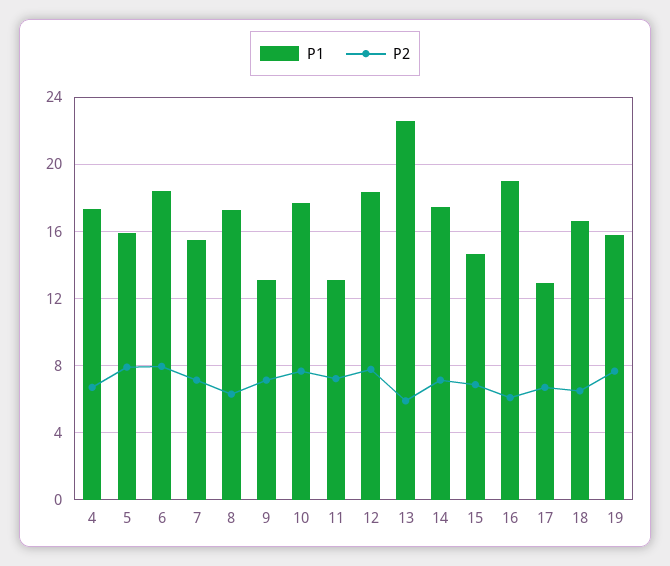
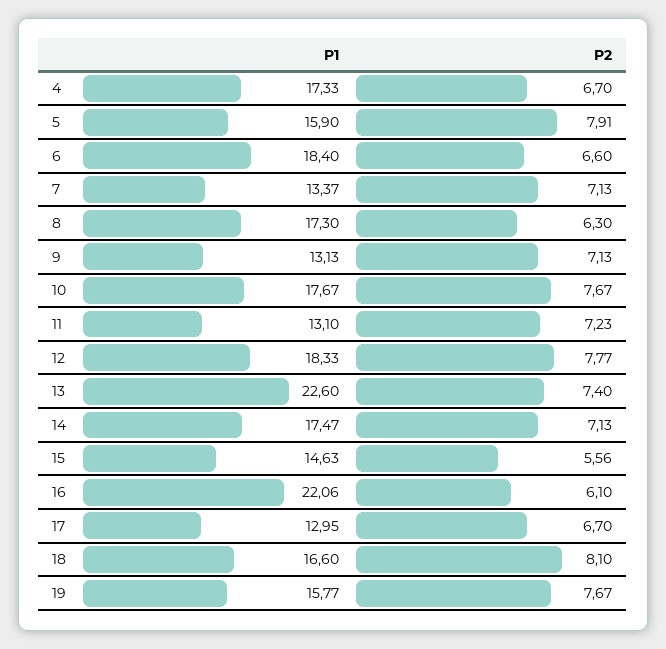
P2, 6: 8 -> 6.6
P1, 7: 15.5 -> 13.37
P2, 13: 6 -> 7.4
P2, 15: 7 -> 5.56
P1, 16: 19 -> 22.06
P2, 18: 6.5 -> 8.1

